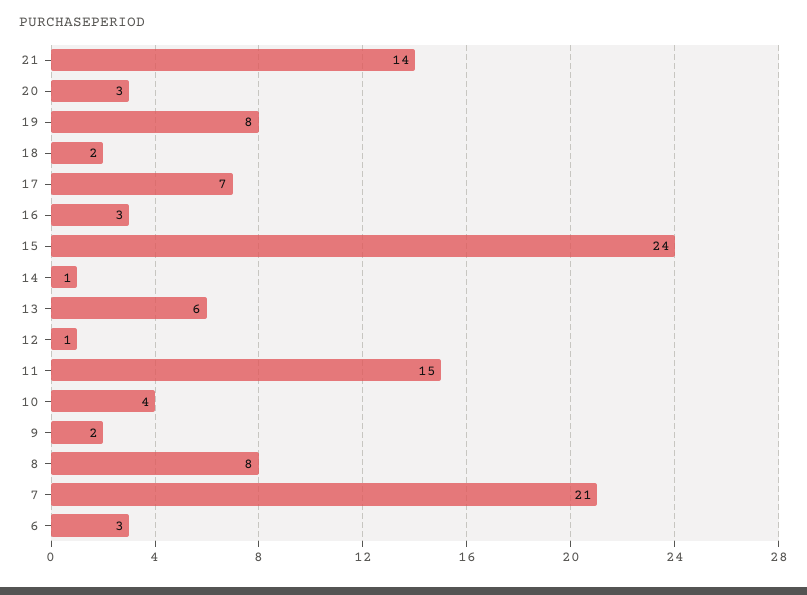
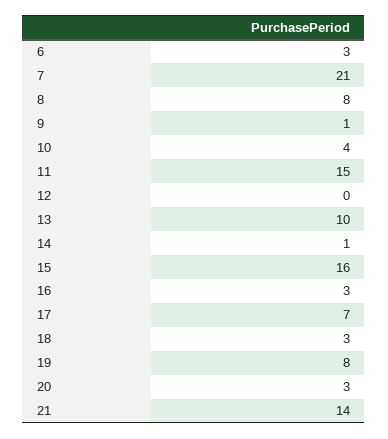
18: 2 -> 3
15: 24 -> 16
13: 6 -> 10
12: 1 -> 0
9: 2 -> 1

